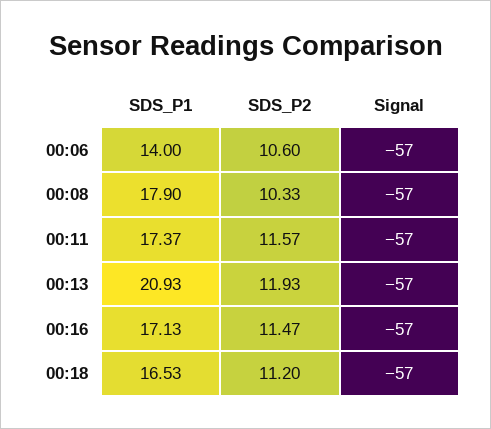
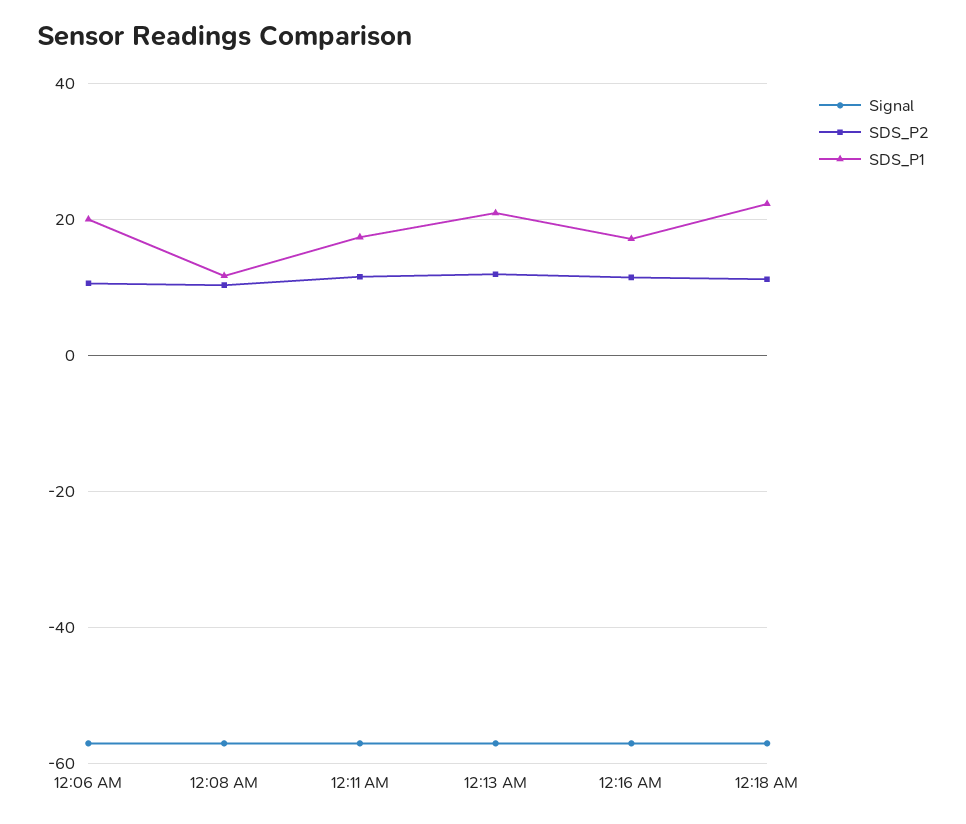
SDS_P1, 00:06: 14 -> 20
SDS_P1, 00:08: 17.9 -> 12
SDS_P1, 00:18: 16.53 -> 22

